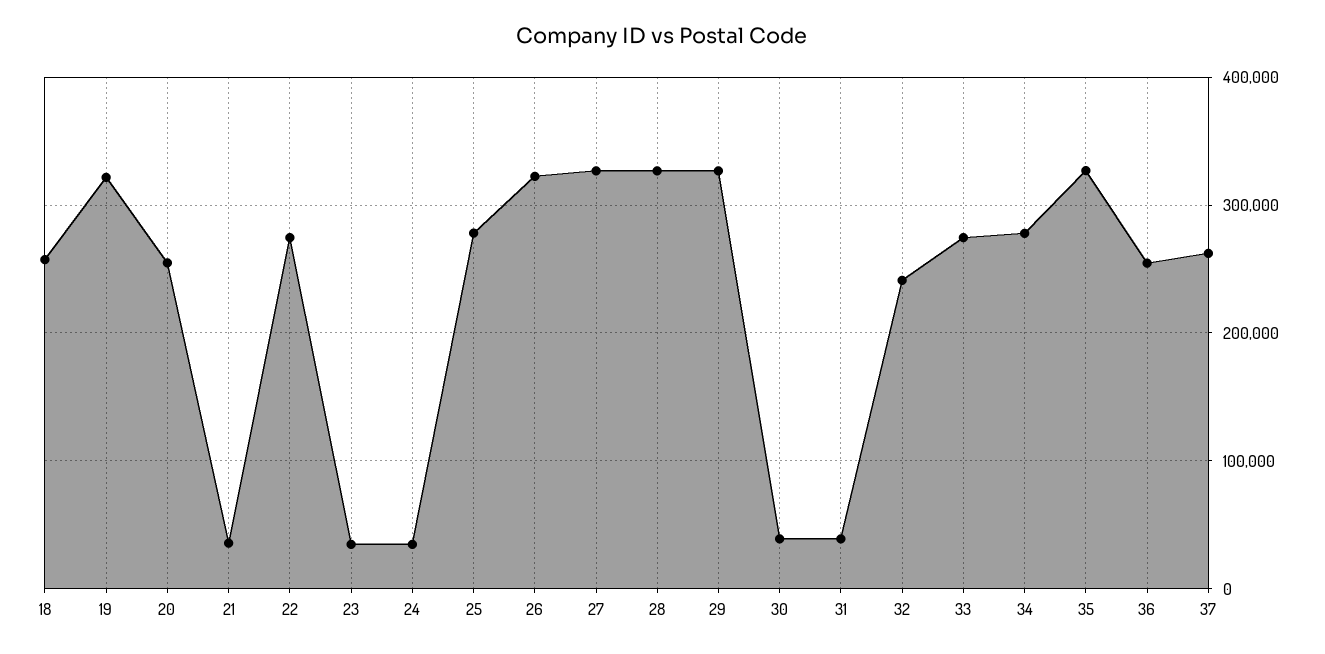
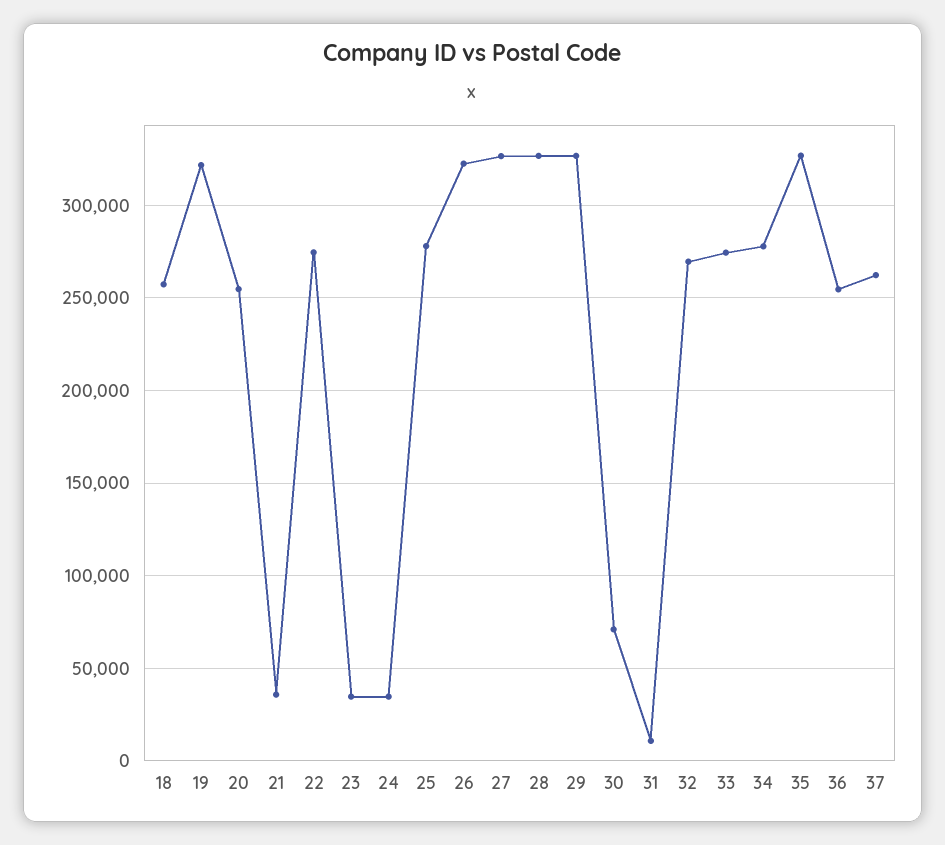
30: 40000 -> 70000
31: 40000 -> 10000
32: 240000 -> 270000

